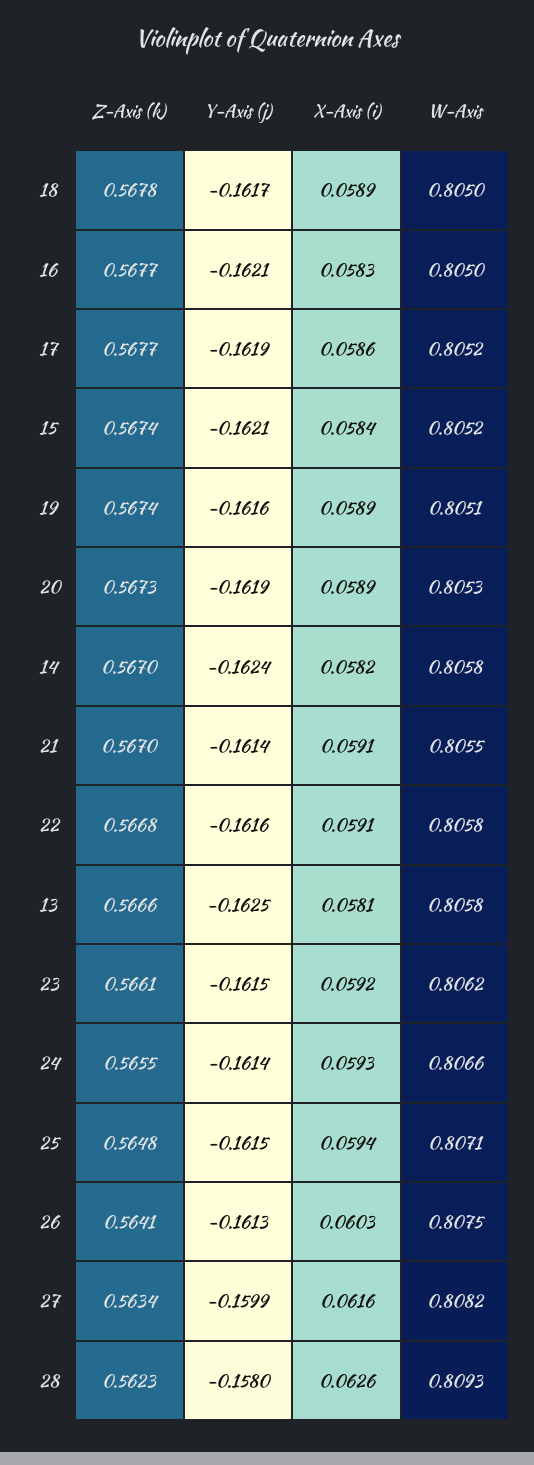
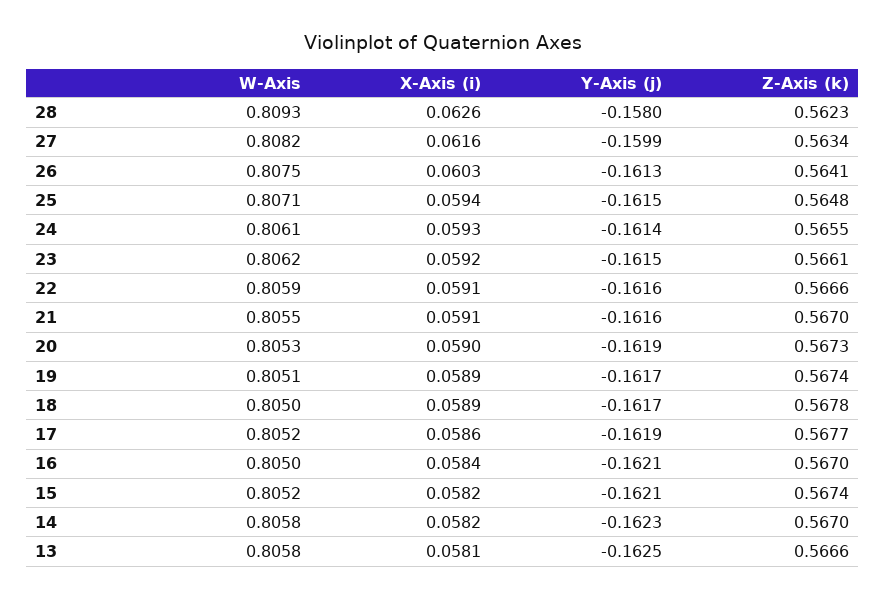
Z-Axis (k), 16: 0.5677 -> 0.567
X-Axis (i), 16: 0.0583 -> 0.0584
X-Axis (i), 15: 0.0584 -> 0.0582
Y-Axis (j), 19: -0.1616 -> -0.1617
X-Axis (i), 20: 0.0589 -> 0.059
Y-Axis (j), 14: -0.1624 -> -0.1623
Y-Axis (j), 21: -0.1614 -> -0.1616
Z-Axis (k), 22: 0.5668 -> 0.5666
W-Axis, 22: 0.8058 -> 0.8059
W-Axis, 24: 0.8066 -> 0.8061

